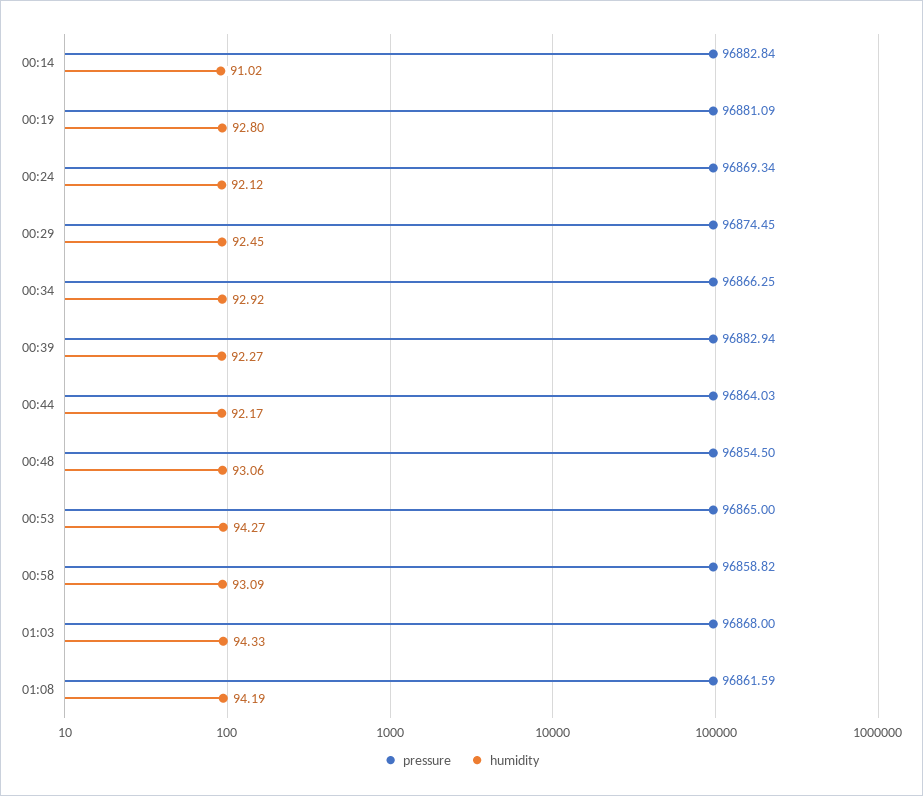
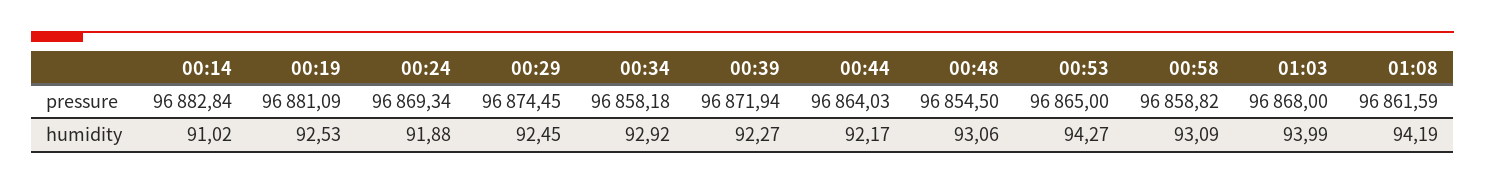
humidity, 00:19: 92.8 -> 92.53
humidity, 00:24: 92.12 -> 91.88
pressure, 00:34: 96866.25 -> 96858.18
pressure, 00:39: 96882.94 -> 96871.94
humidity, 01:03: 94.33 -> 93.99

